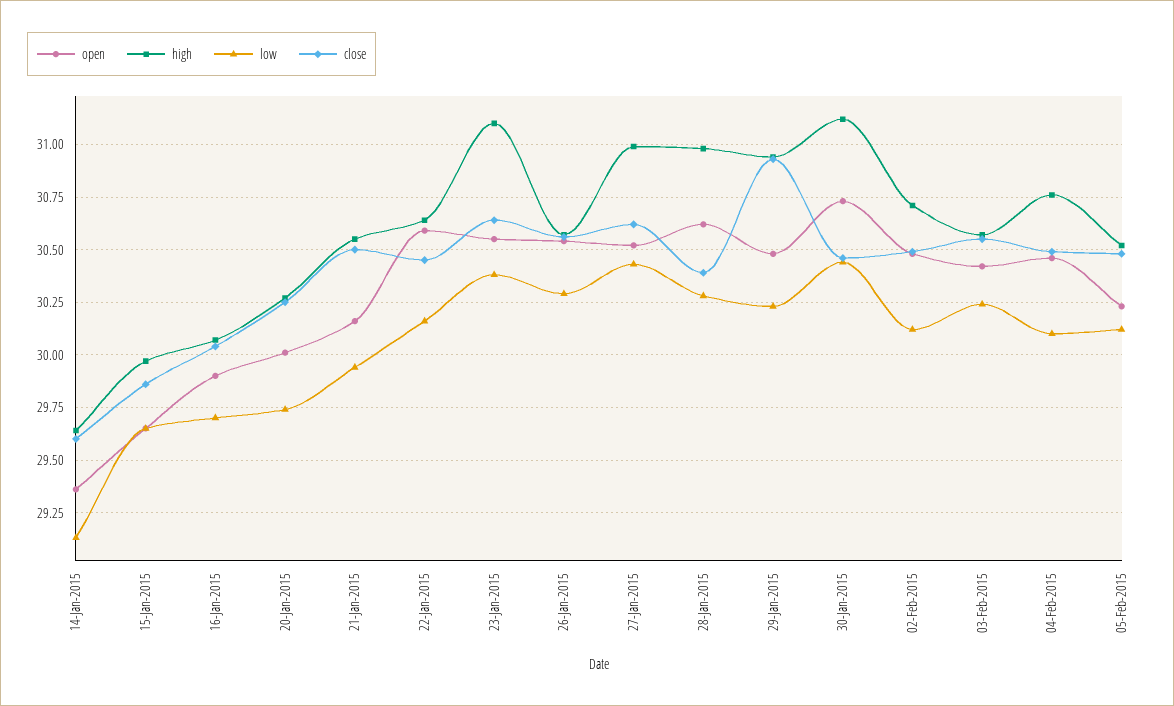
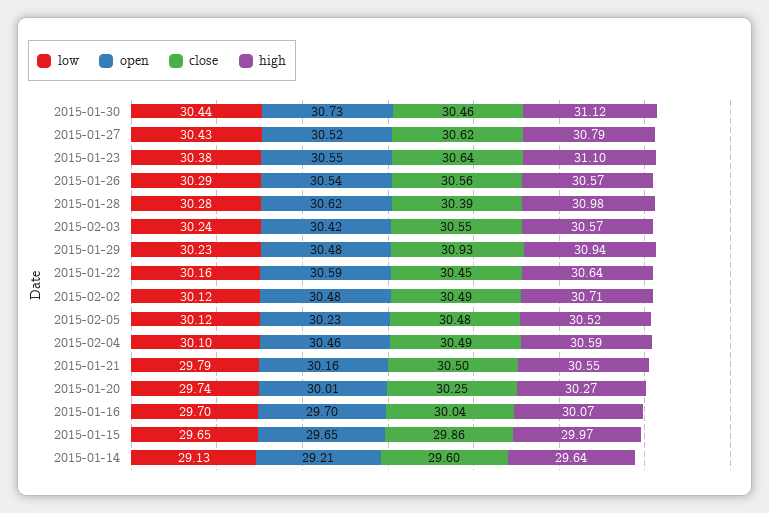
open, 14-Jan-2015: 29.35 -> 29.21
open, 16-Jan-2015: 29.9 -> 29.7
low, 21-Jan-2015: 29.95 -> 29.79
high, 27-Jan-2015: 31 -> 30.79
high, 04-Feb-2015: 30.75 -> 30.59

